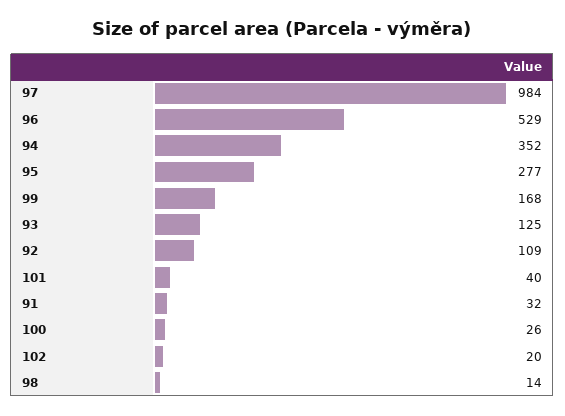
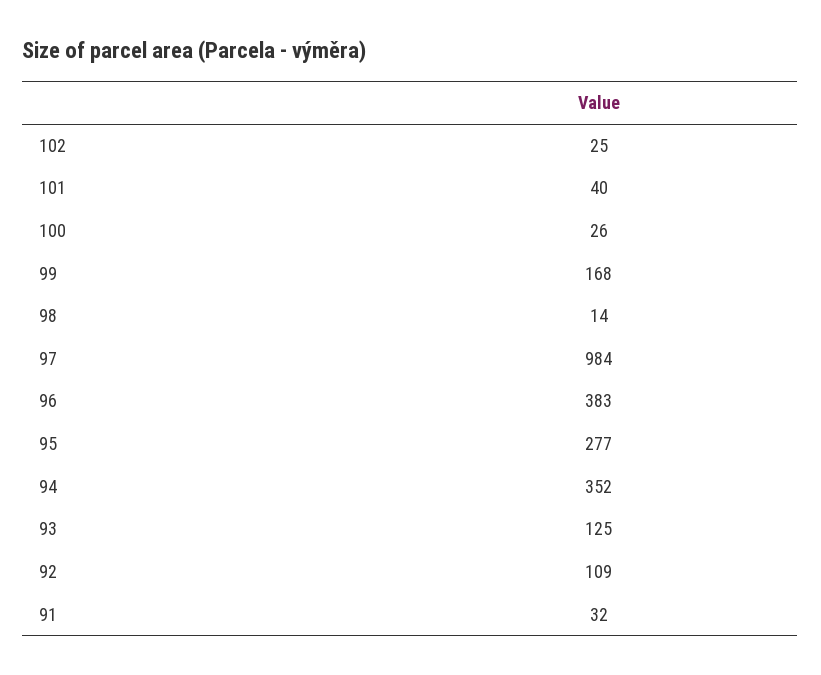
96: 529 -> 383
102: 20 -> 25

